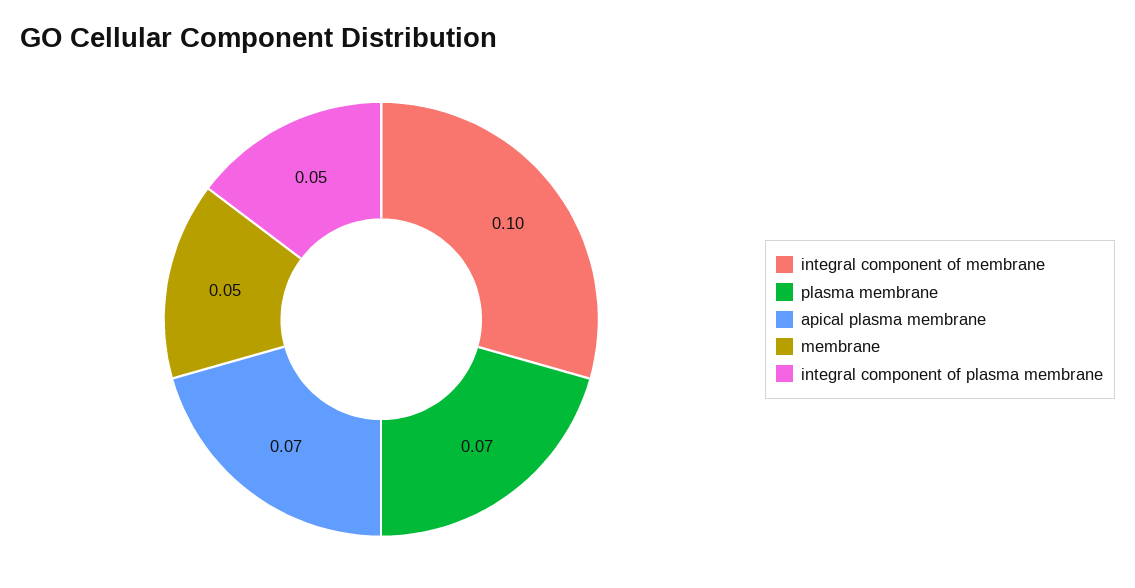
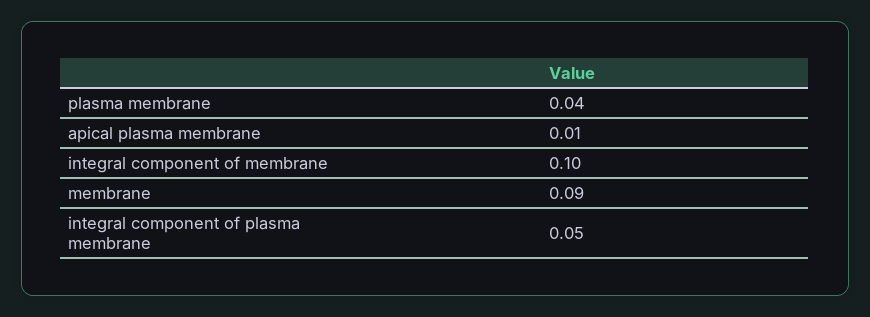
plasma membrane: 0.07 -> 0.04
apical plasma membrane: 0.07 -> 0.01
membrane: 0.05 -> 0.09

